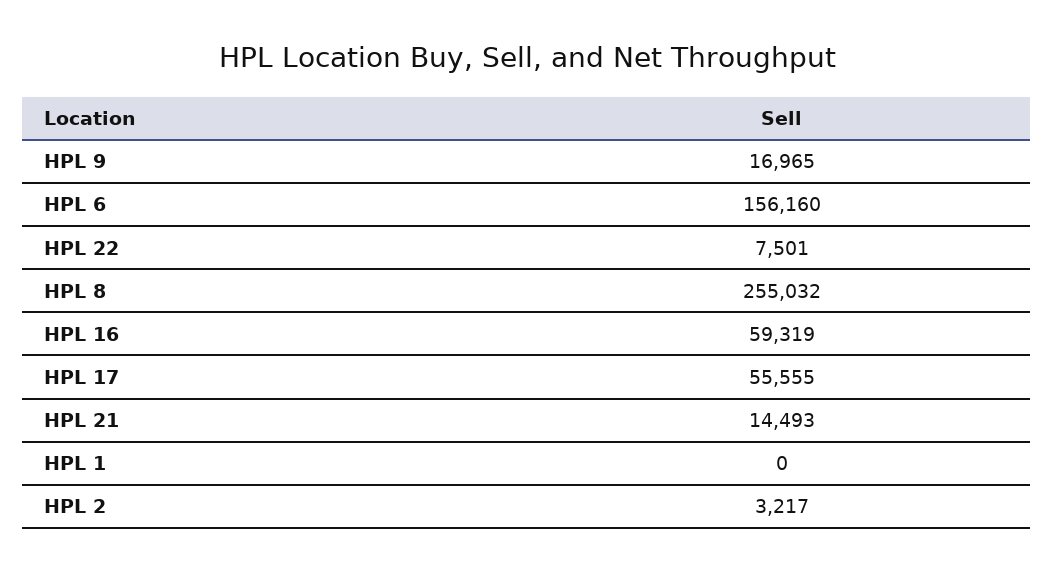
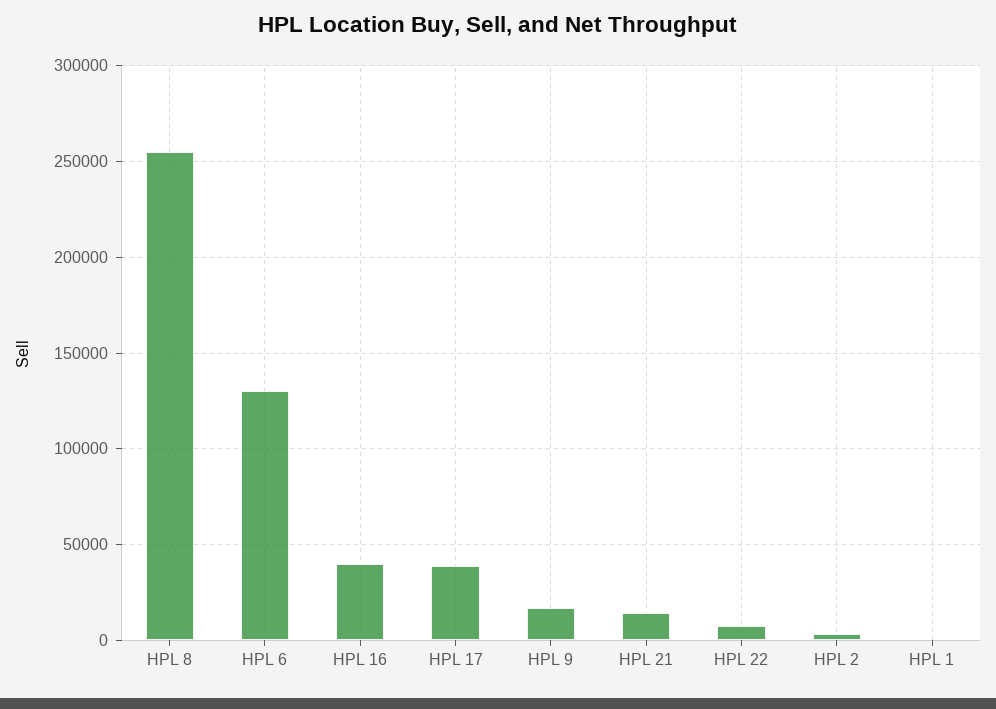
HPL 6: 156160 -> 130000
HPL 16: 59319 -> 40000
HPL 17: 55555 -> 40000

